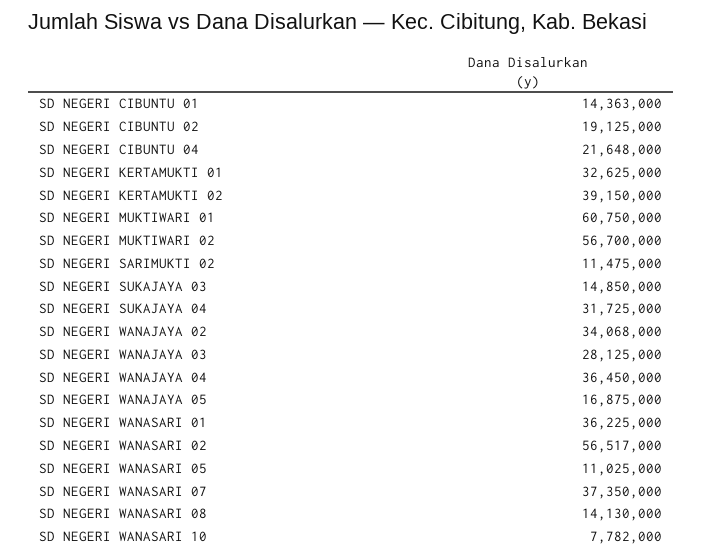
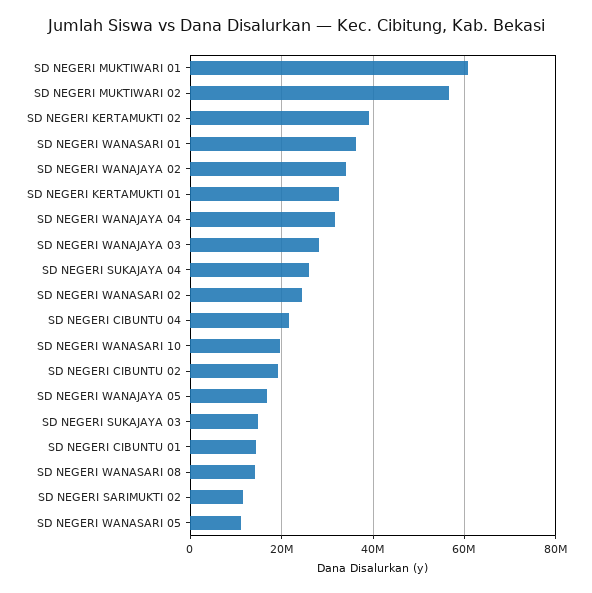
SD NEGERI SUKAJAYA 04: 31725000 -> 26000000
SD NEGERI WANAJAYA 04: 36450000 -> 32000000
SD NEGERI WANASARI 02: 56517000 -> 24000000
SD NEGERI WANASARI 07: 37350000 -> none
SD NEGERI WANASARI 10: 7782000 -> 20000000

